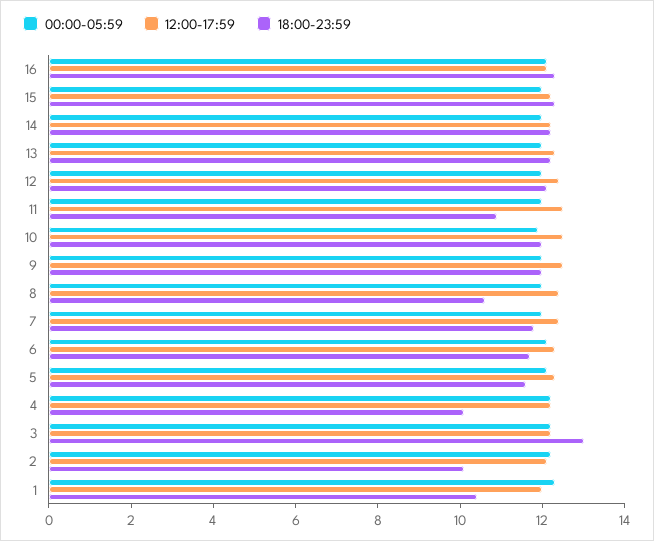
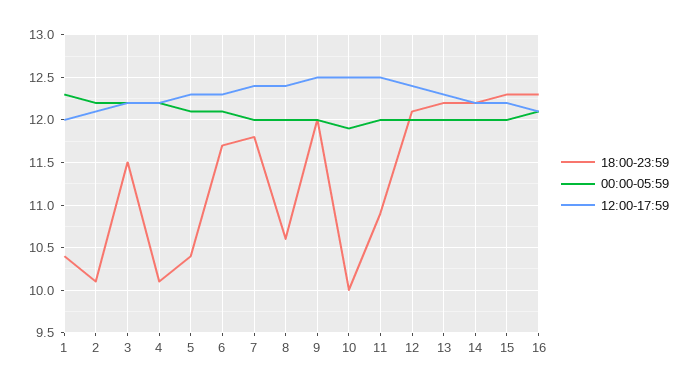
18:00-23:59, 10: 12 -> 10
18:00-23:59, 5: 11.5 -> 10.4
18:00-23:59, 3: 13 -> 11.5

